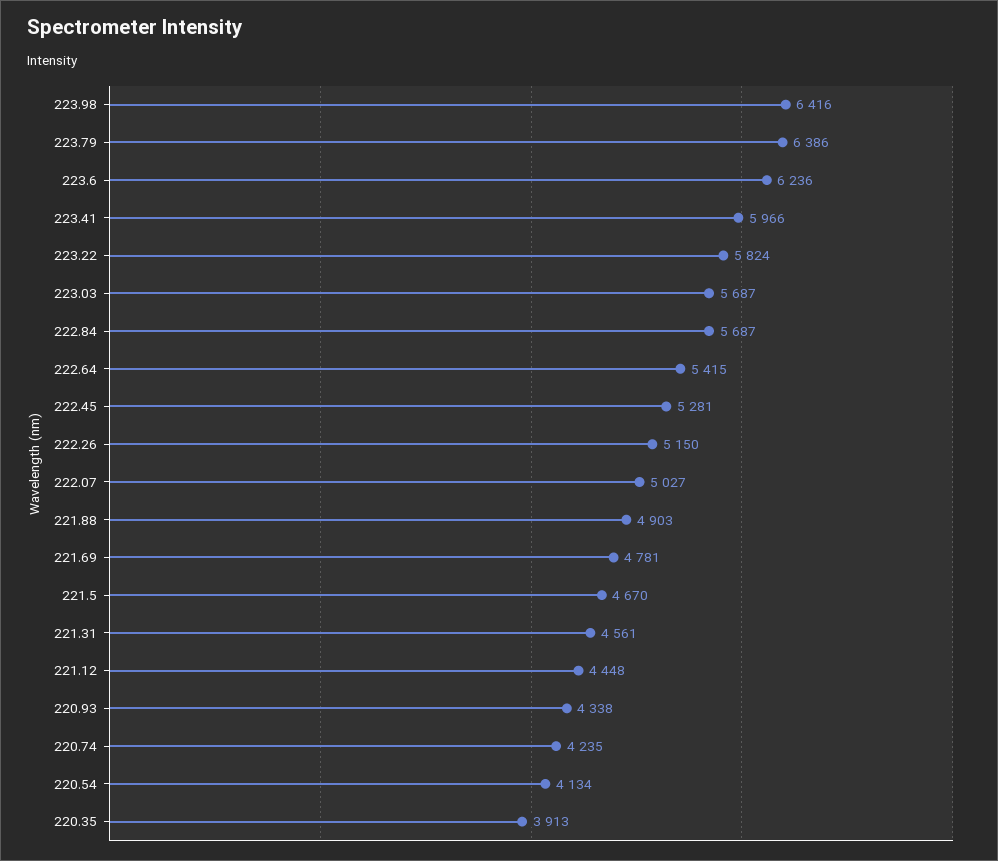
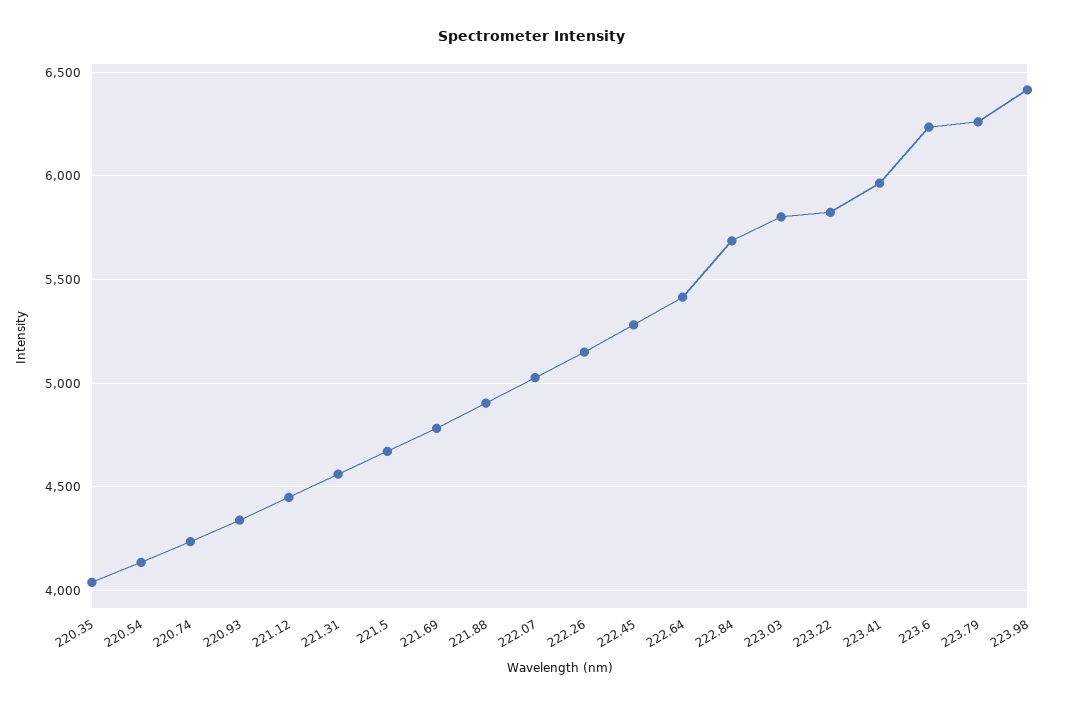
223.79: 6386 -> 6250
223.03: 5687 -> 5800
220.35: 3913 -> 4050

